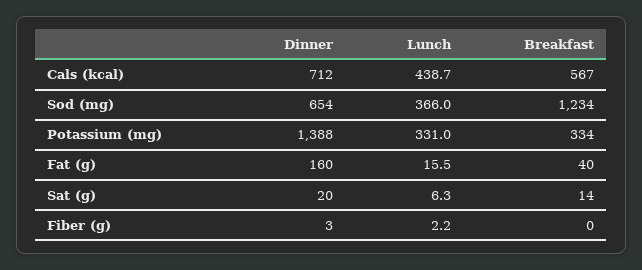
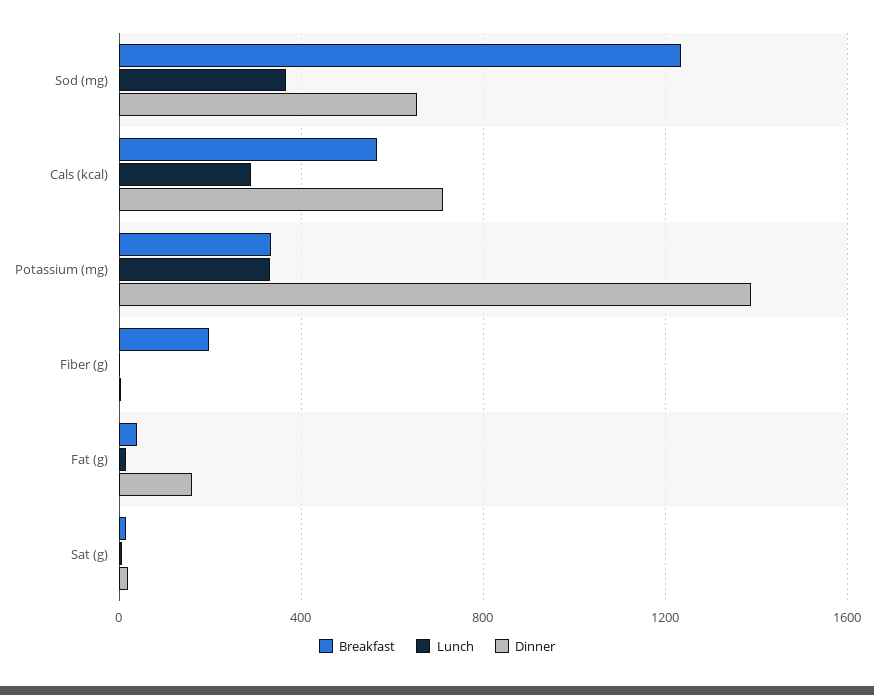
Lunch, Cals (kcal): 438.7 -> 300
Breakfast, Fiber (g): 0 -> 200

